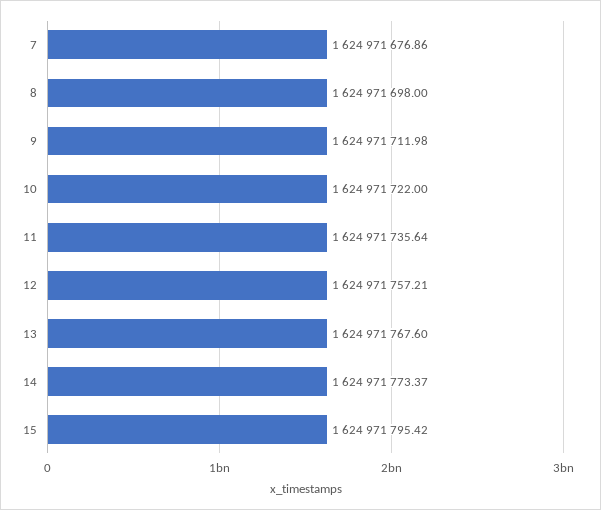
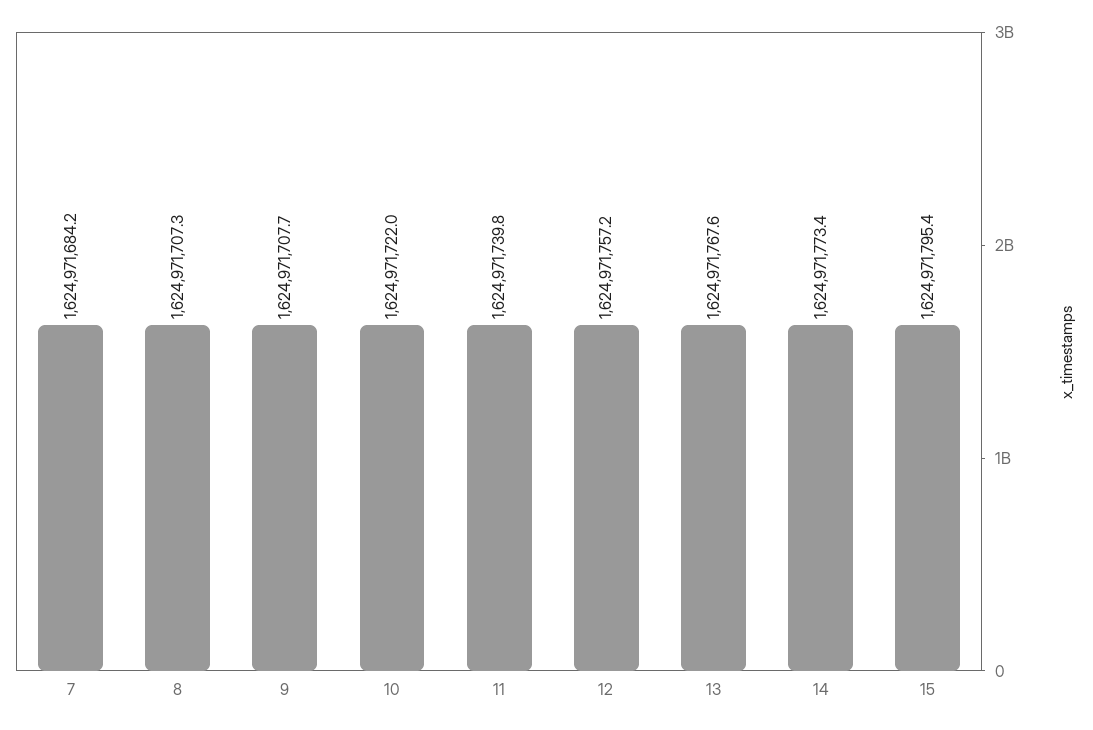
7: 1624971676.86 -> 1624971684.2
8: 1624971698 -> 1624971707.3
9: 1624971711.98 -> 1624971707.7
11: 1624971735.64 -> 1624971739.8

